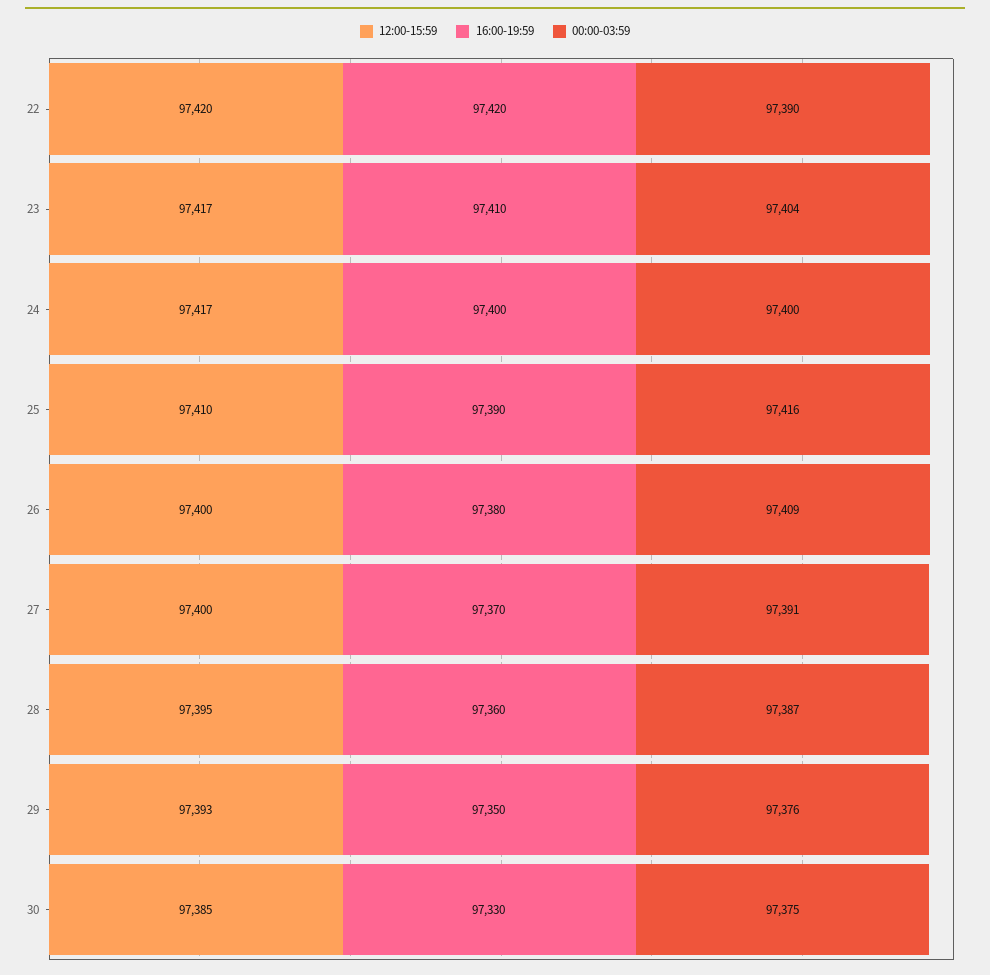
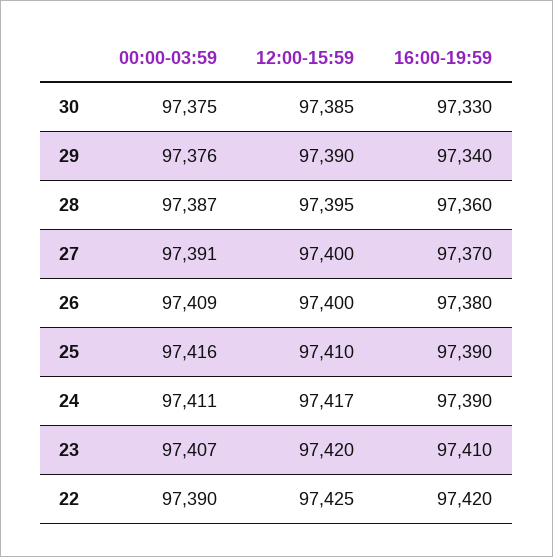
12:00-15:59, 22: 97420 -> 97425
12:00-15:59, 23: 97417 -> 97420
00:00-03:59, 23: 97404 -> 97407
16:00-19:59, 24: 97400 -> 97390
00:00-03:59, 24: 97400 -> 97411
12:00-15:59, 29: 97393 -> 97390
16:00-19:59, 29: 97350 -> 97340

